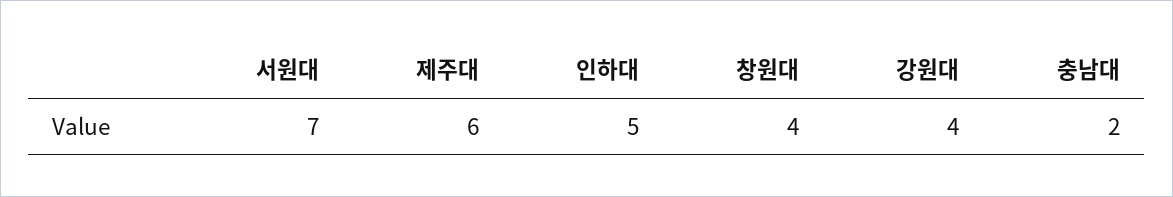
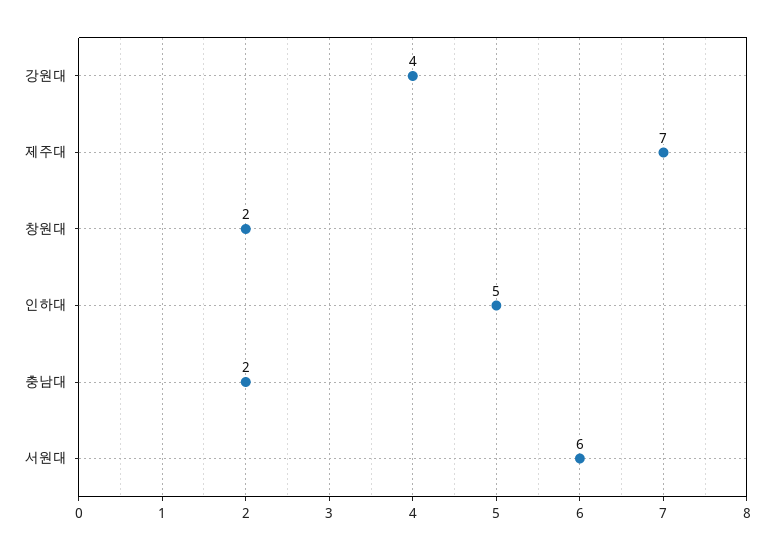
서원대: 7 -> 6
제주대: 6 -> 7
창원대: 4 -> 2

